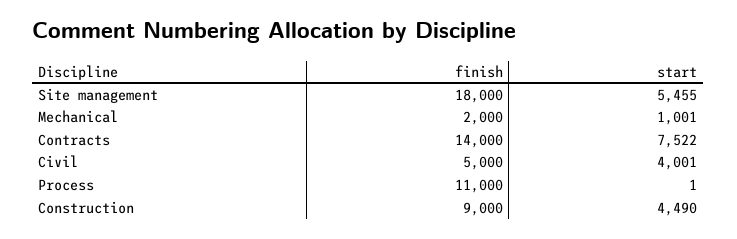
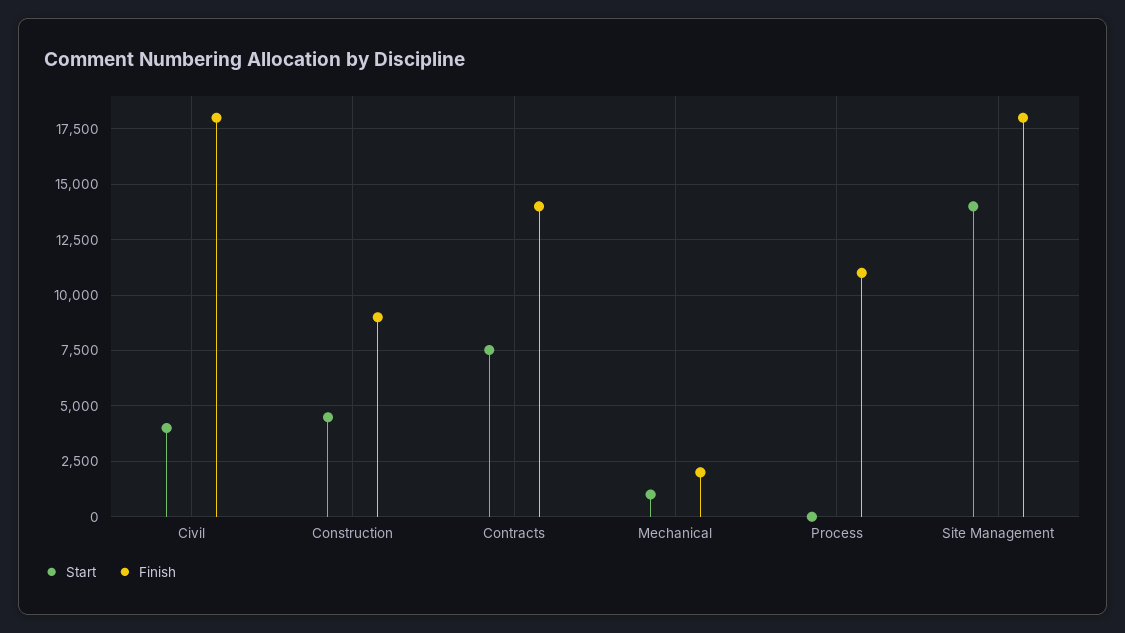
start, Site management: 5455 -> 14000
finish, Civil: 5000 -> 18000

